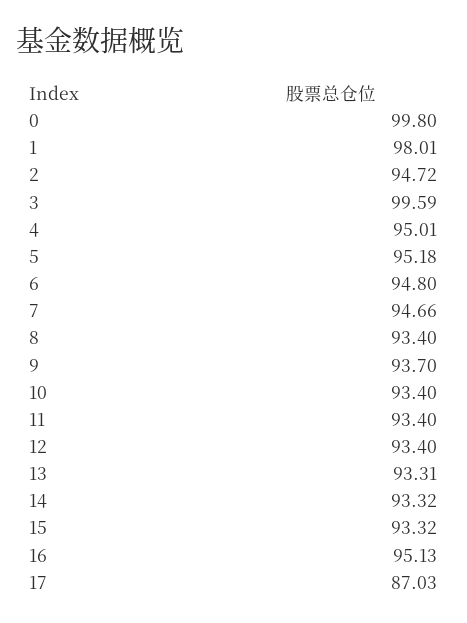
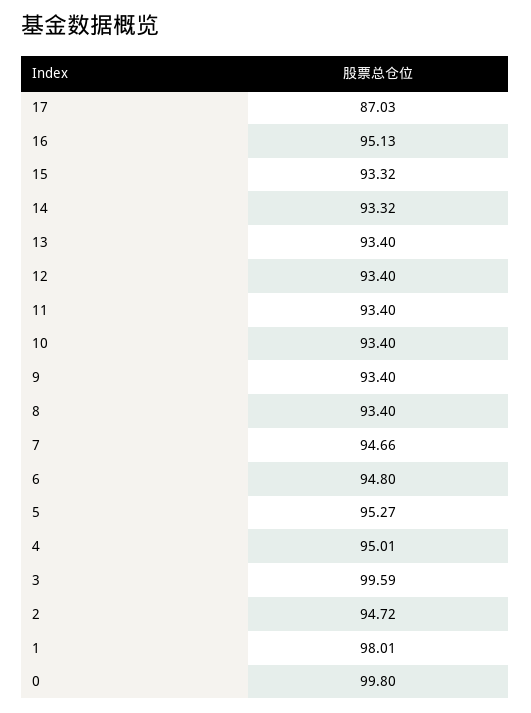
5: 95.18 -> 95.27
9: 93.7 -> 93.4
13: 93.31 -> 93.4

